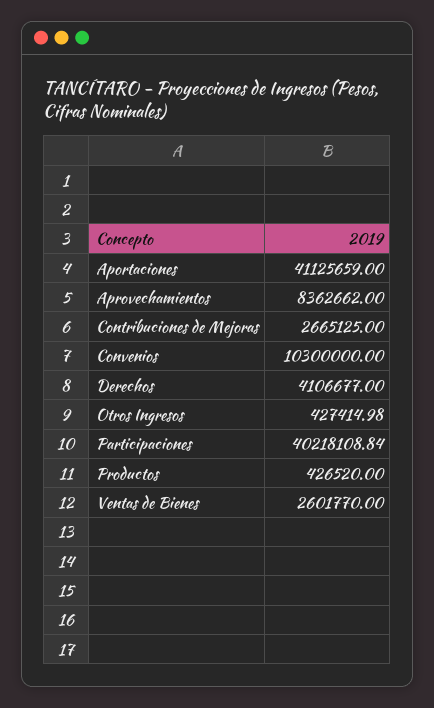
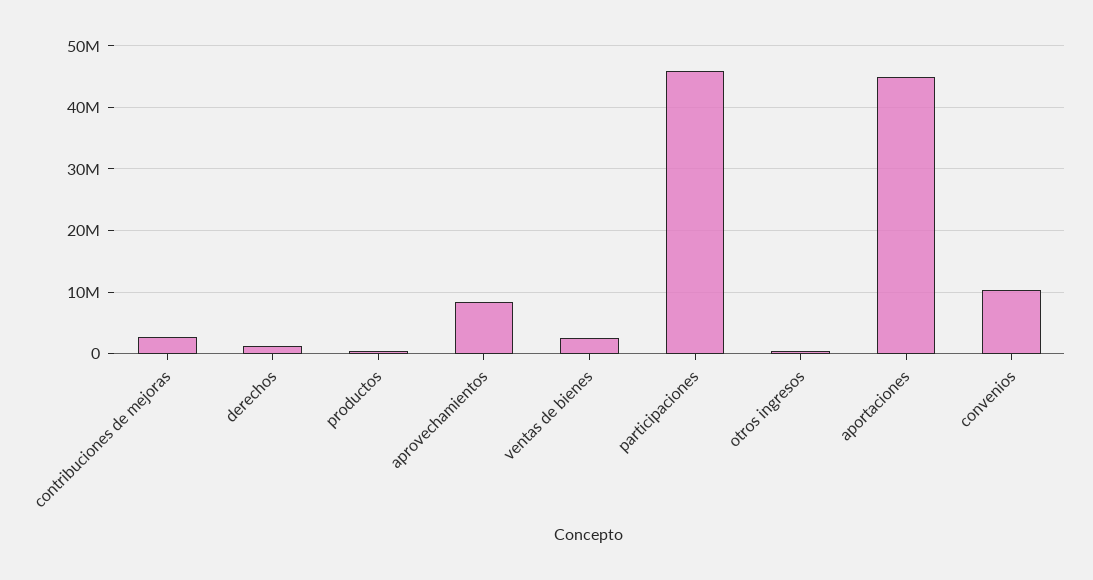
Aportaciones: 41125659 -> 45000000
Derechos: 4106677 -> 1000000
Participaciones: 40218108.84 -> 46000000

